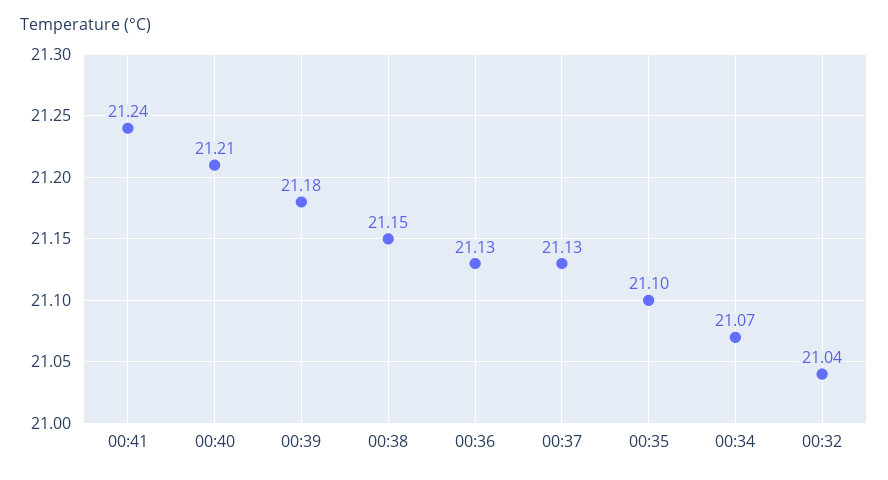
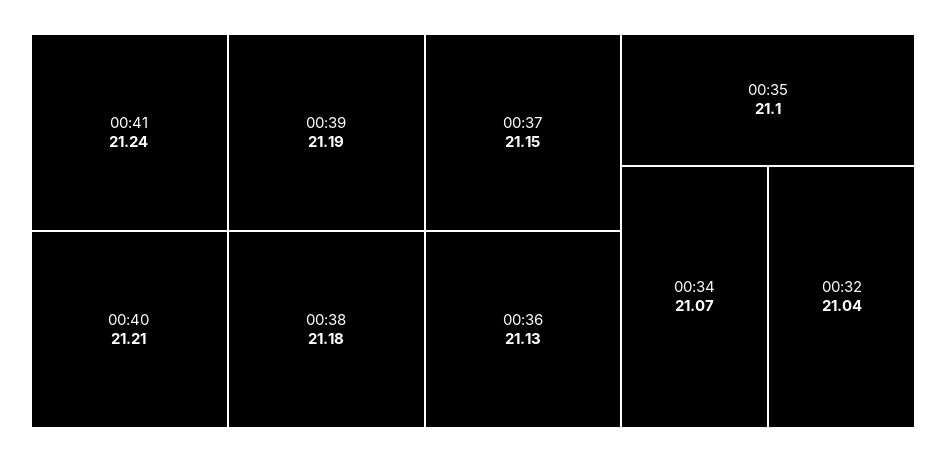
00:39: 21.18 -> 21.19
00:38: 21.15 -> 21.18
00:37: 21.13 -> 21.15

